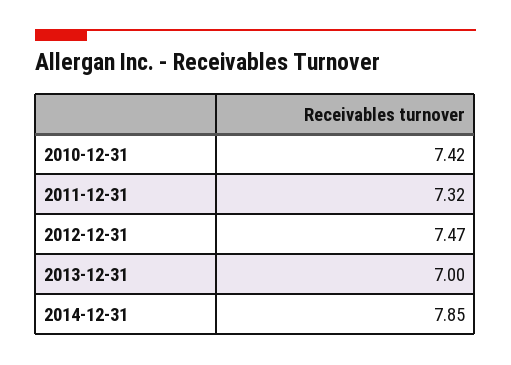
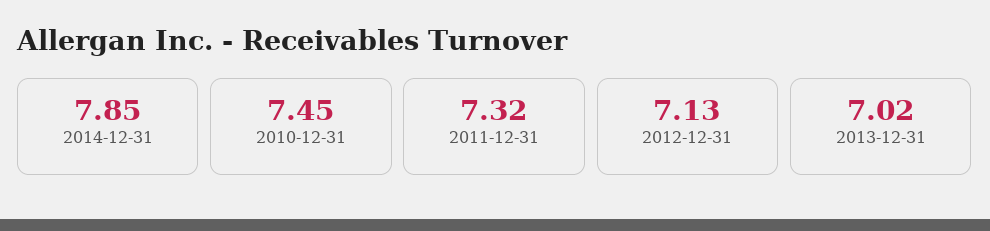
2010-12-31: 7.42 -> 7.45
2012-12-31: 7.47 -> 7.13
2013-12-31: 7 -> 7.02

